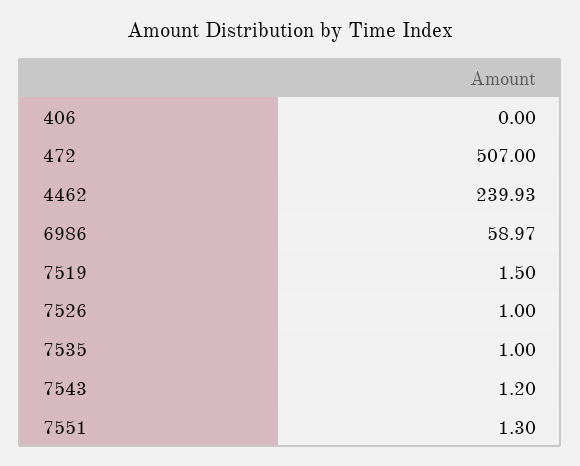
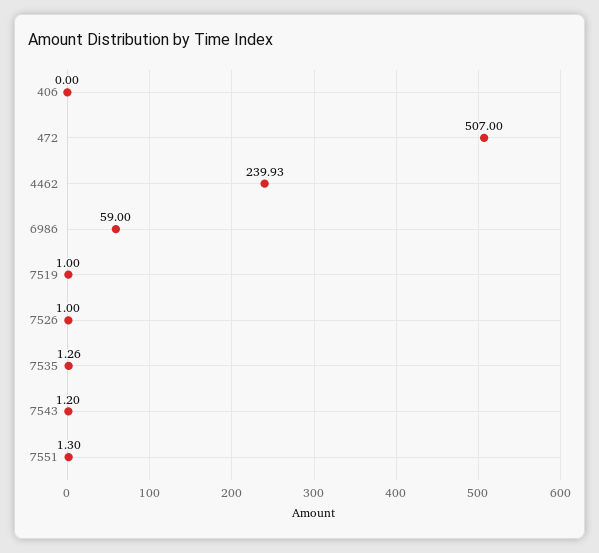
6986: 58.97 -> 59
7519: 1.5 -> 1
7535: 1 -> 1.26

